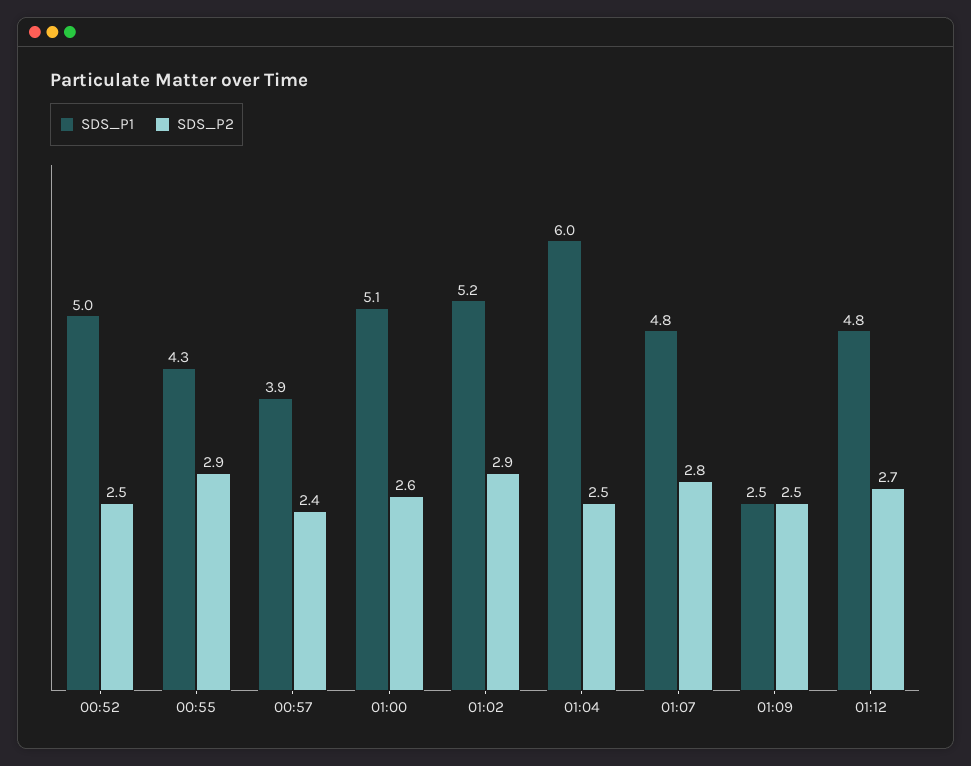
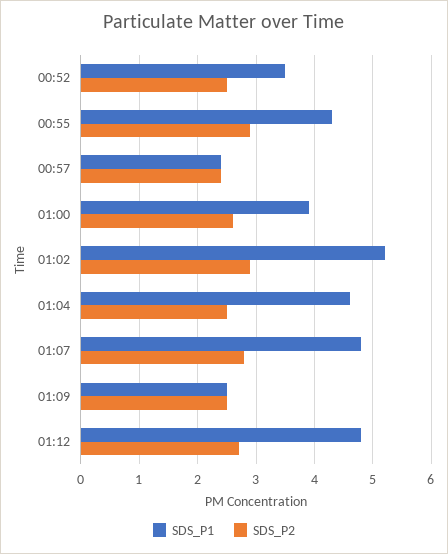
SDS_P1, 00:52: 5 -> 3.5
SDS_P1, 00:57: 3.9 -> 2.5
SDS_P1, 01:00: 5.1 -> 4
SDS_P1, 01:04: 6 -> 4.5

